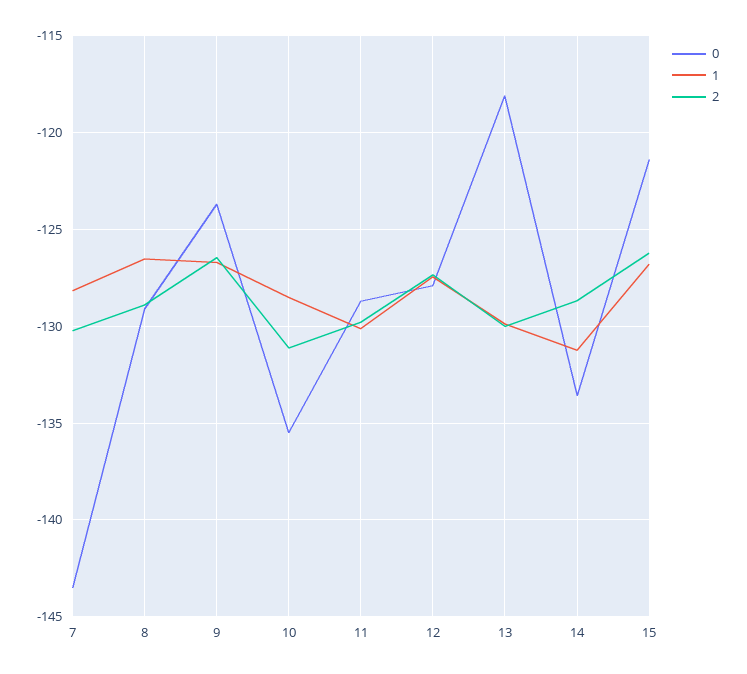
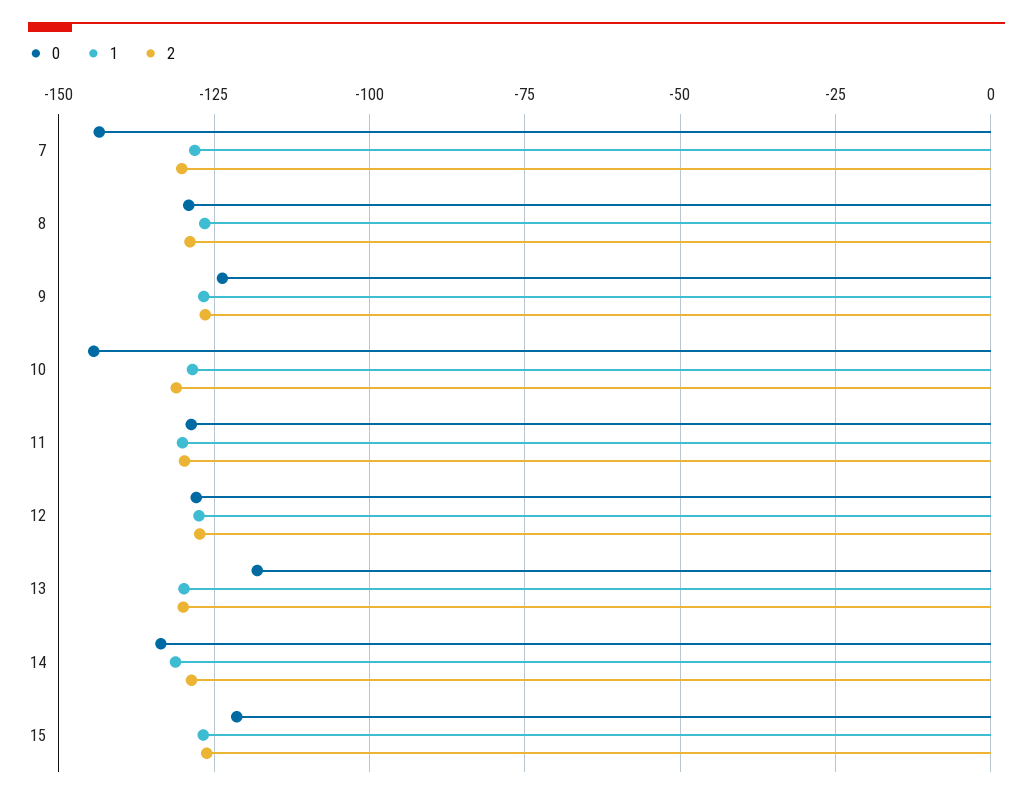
0, 10: -135.5 -> -145

